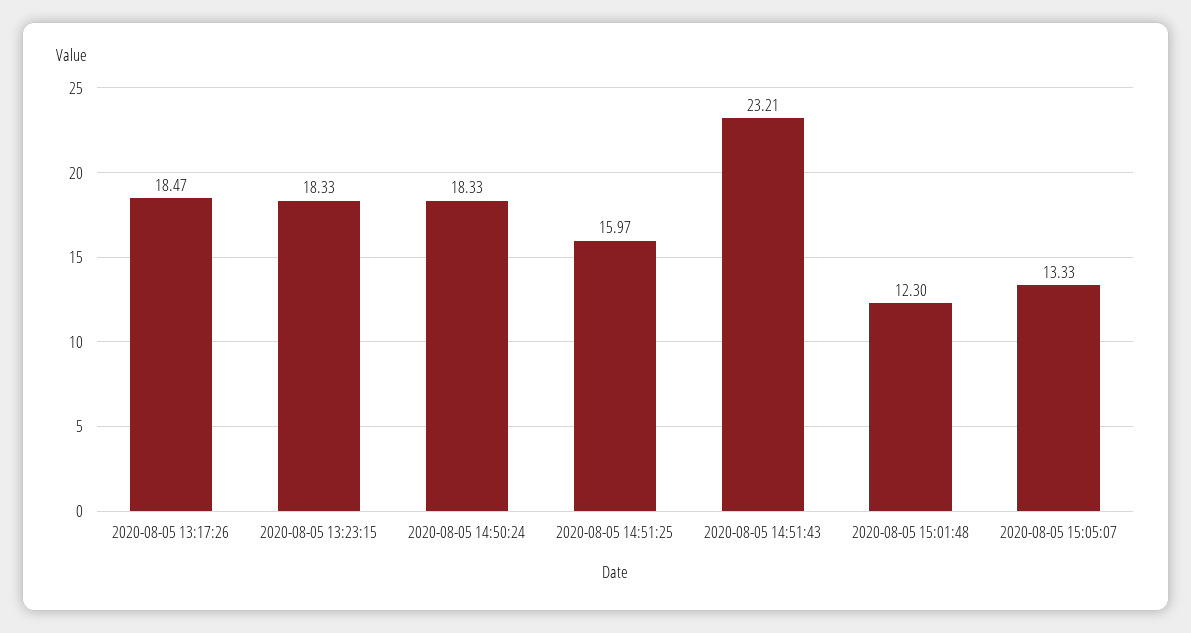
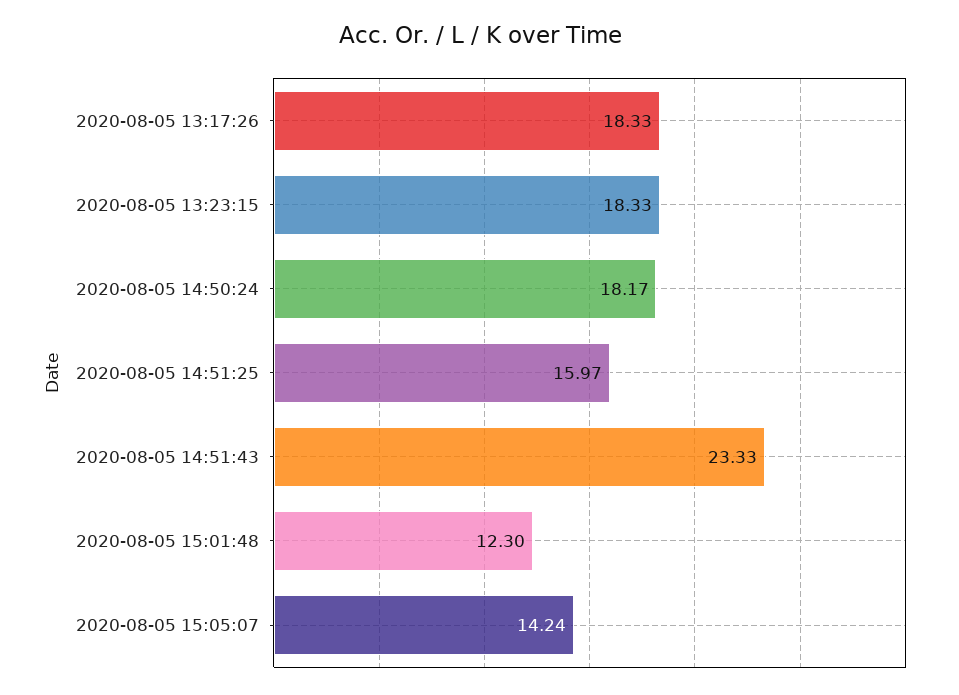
2020-08-05 13:17:26: 18.47 -> 18.33
2020-08-05 14:50:24: 18.33 -> 18.17
2020-08-05 14:51:43: 23.21 -> 23.33
2020-08-05 15:05:07: 13.33 -> 14.24

